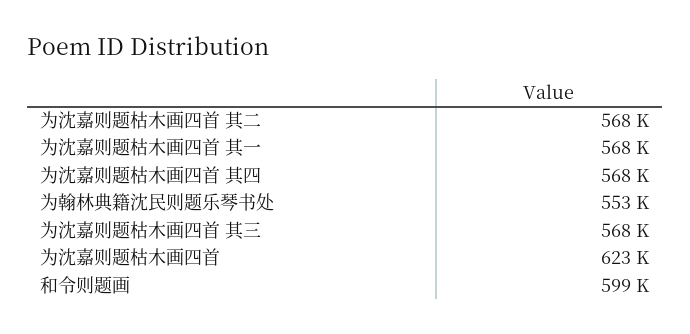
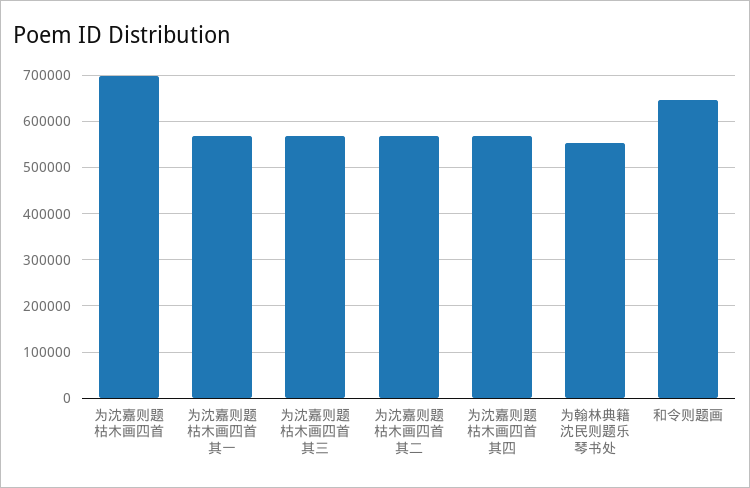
为沈嘉则题枯木画四首: 623000 -> 700000
和令则题画: 599000 -> 640000

